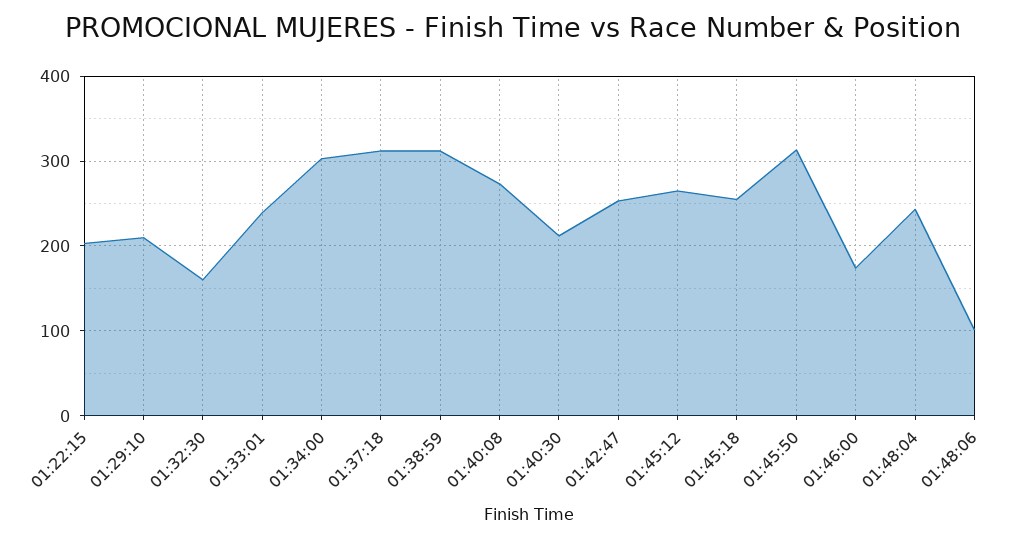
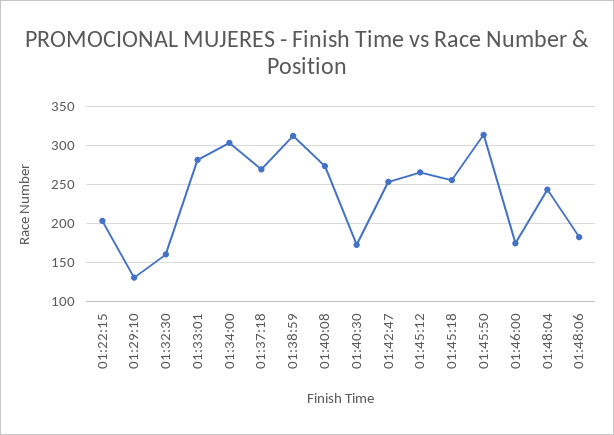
01:29:10: 210 -> 130
01:33:01: 240 -> 280
01:37:18: 310 -> 270
01:40:30: 210 -> 170
01:48:06: 100 -> 180

